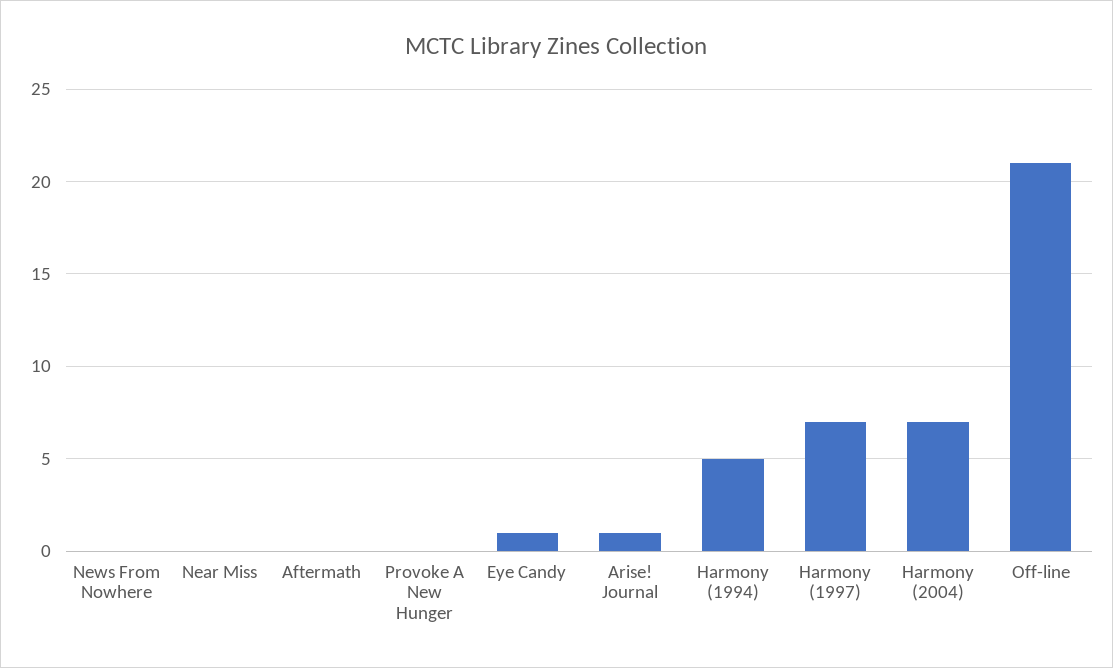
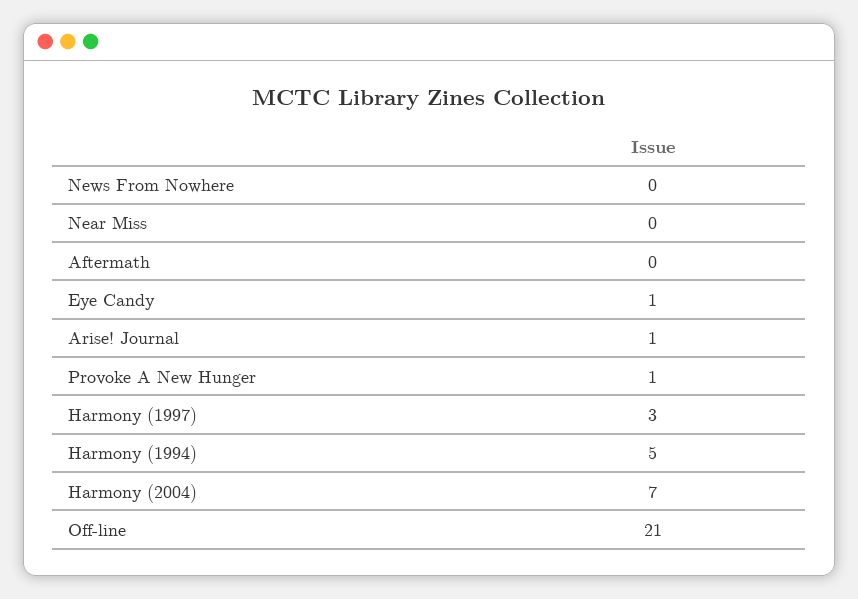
Provoke A New Hunger: 0 -> 1
Harmony (1997): 7 -> 3

